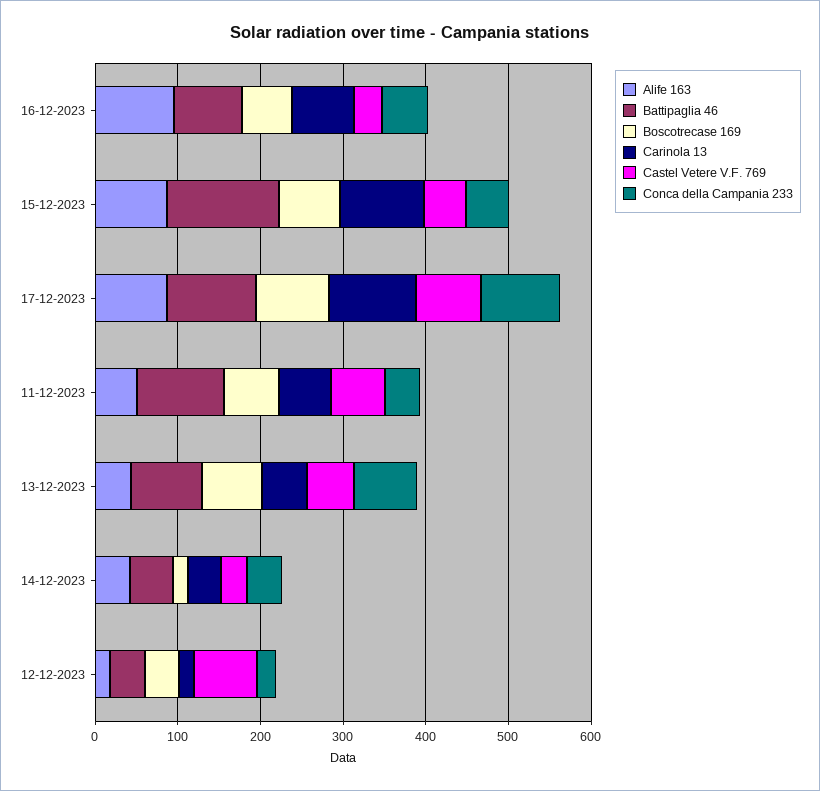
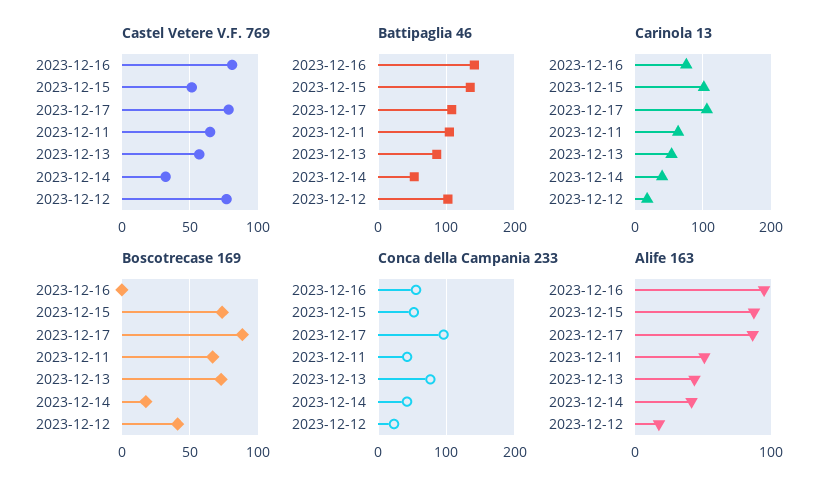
Battipaglia 46, 16-12-2023: 80 -> 140
Boscotrecase 169, 16-12-2023: 60 -> 0
Castel Vetere V.F. 769, 16-12-2023: 40 -> 80
Battipaglia 46, 12-12-2023: 40 -> 100

